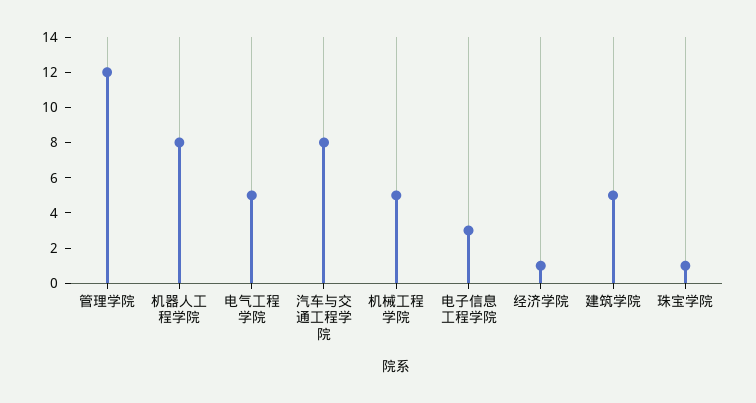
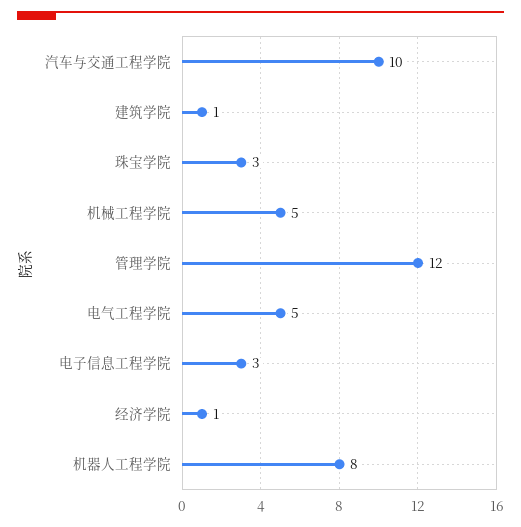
汽车与交通工程学院: 8 -> 10
建筑学院: 5 -> 1
珠宝学院: 1 -> 3

